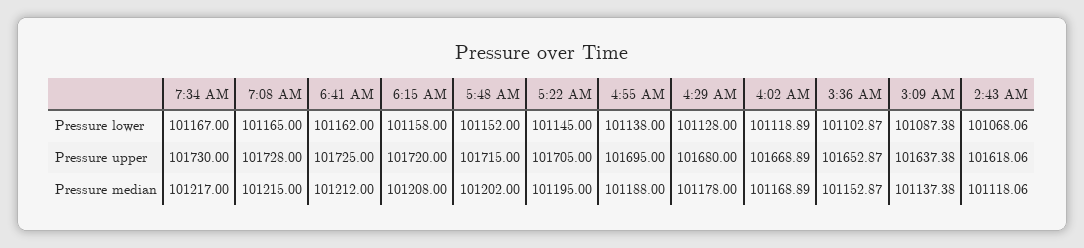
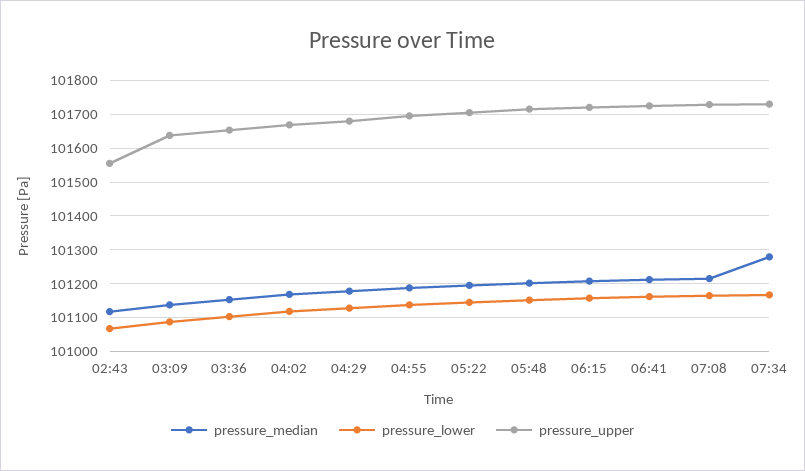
Pressure upper, 2:43 AM: 101618.06 -> 101560
Pressure median, 7:34 AM: 101217 -> 101280

